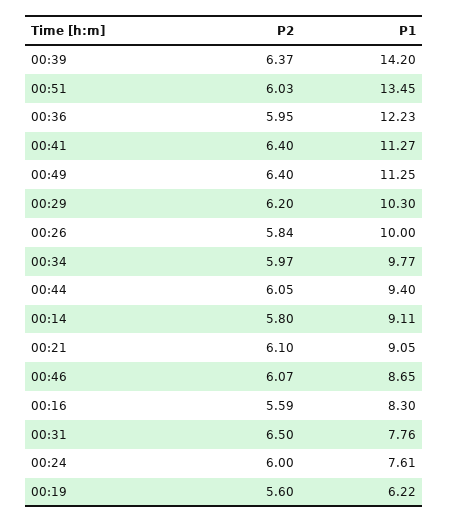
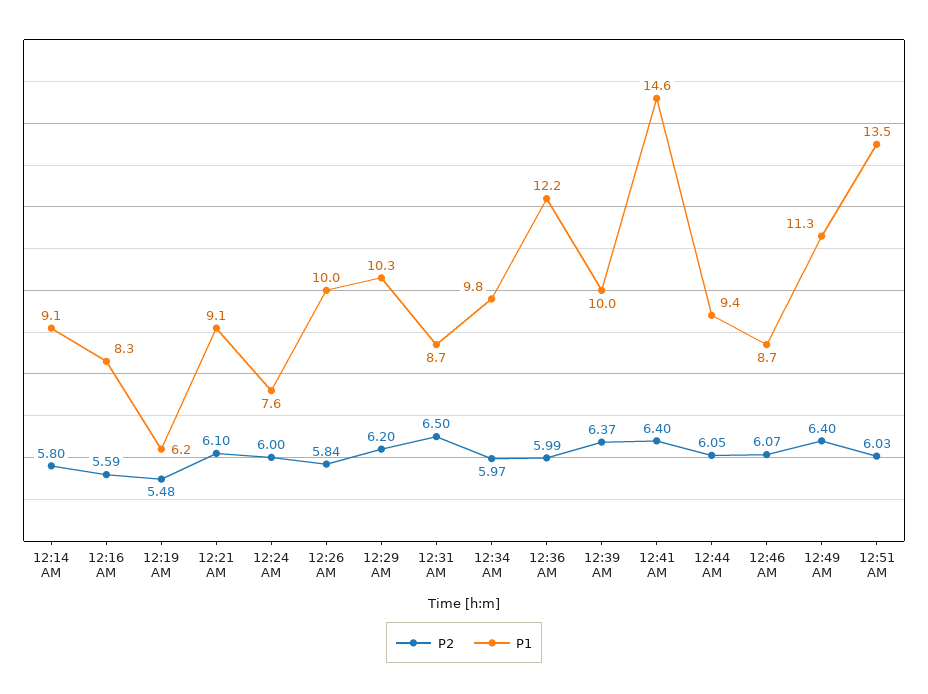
P1, 00:39: 14.2 -> 10
P2, 00:36: 5.95 -> 5.99
P1, 00:41: 11.27 -> 14.6
P1, 00:31: 7.76 -> 8.7
P2, 00:19: 5.6 -> 5.48

